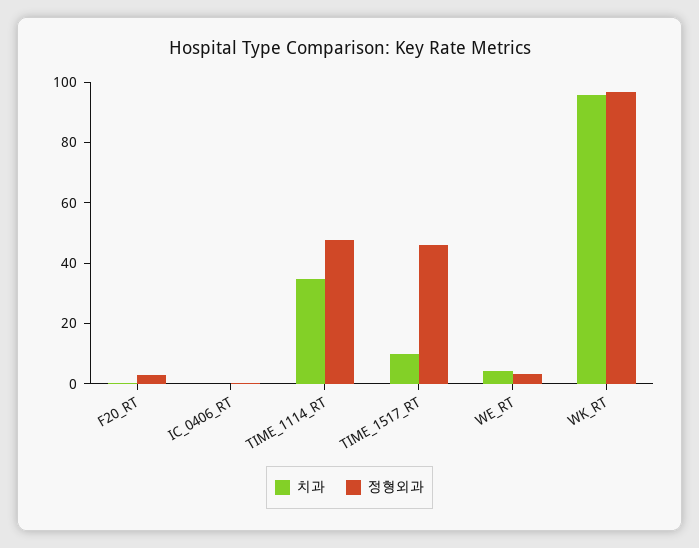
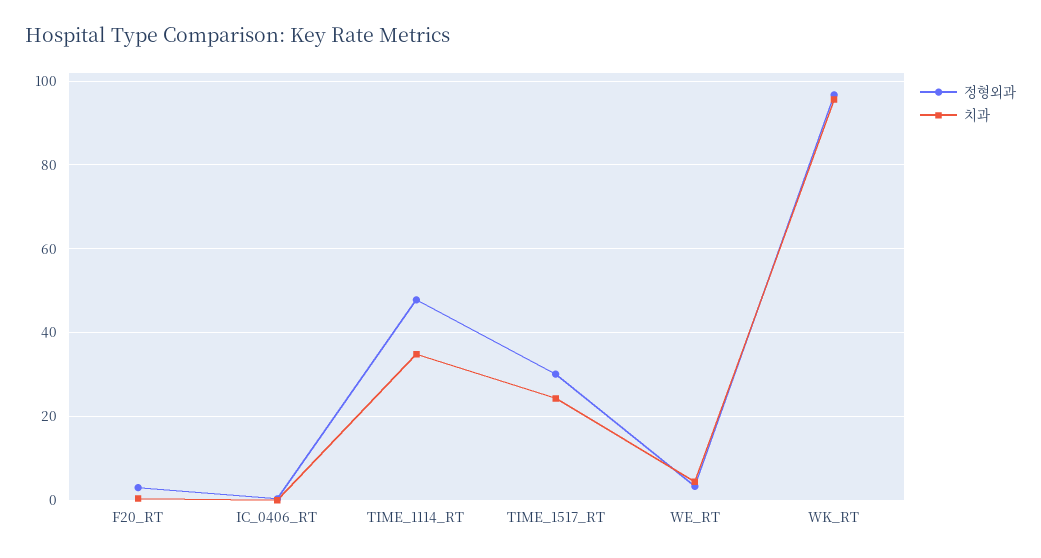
치과, TIME_1517_RT: 10 -> 24
정형외과, TIME_1517_RT: 45 -> 30

